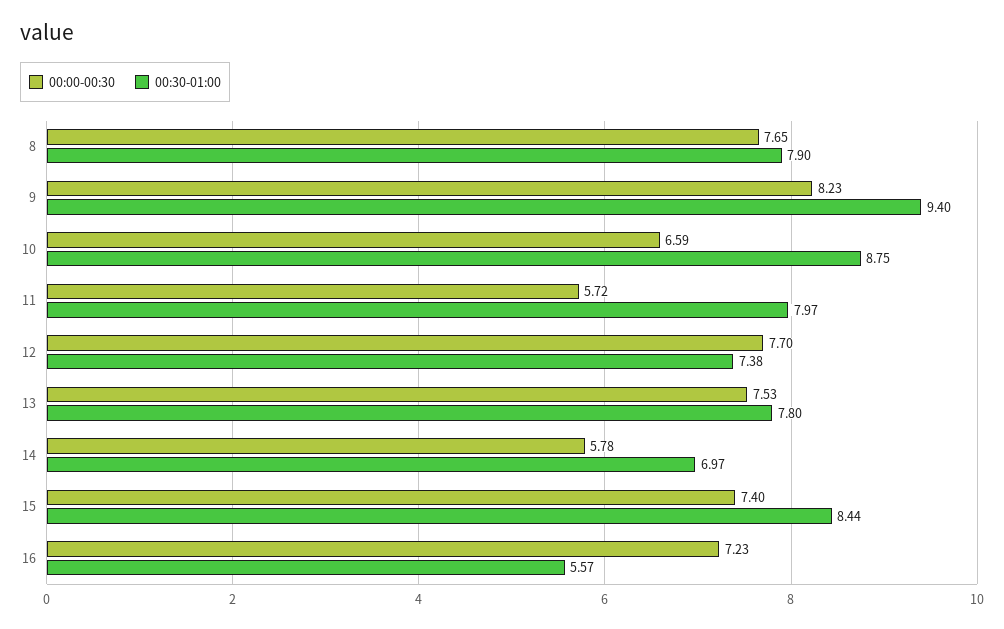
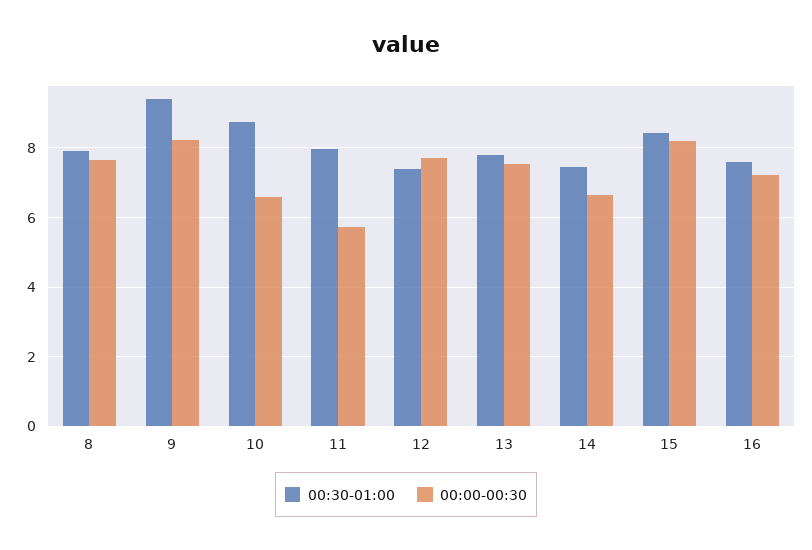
00:00-00:30, 14: 5.78 -> 6.6
00:30-01:00, 14: 6.97 -> 7.4
00:00-00:30, 15: 7.4 -> 8.2
00:30-01:00, 16: 5.57 -> 7.6

